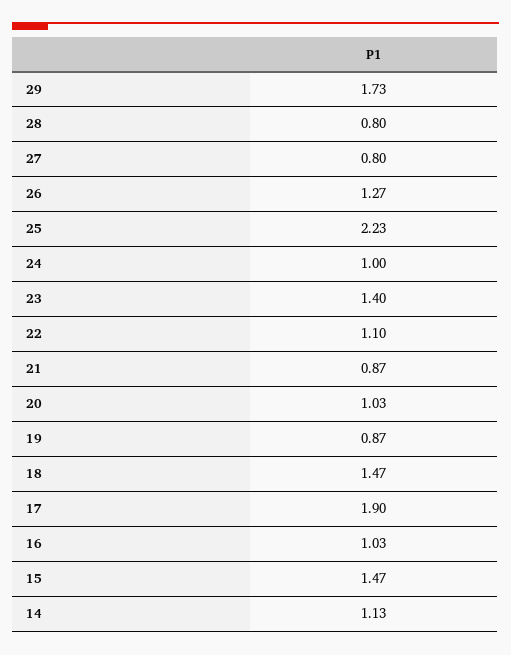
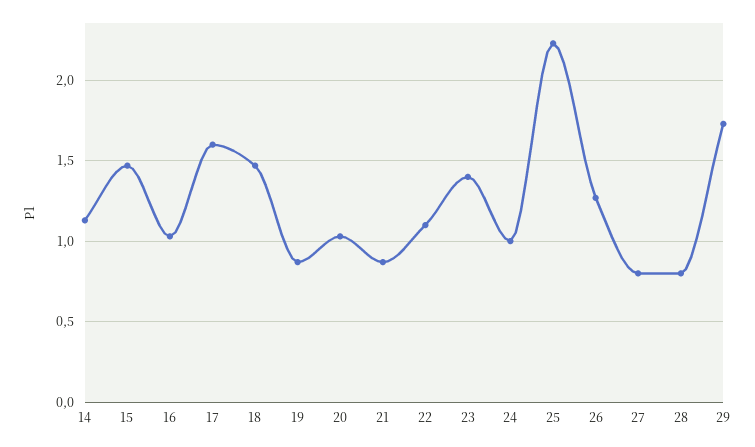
17: 1.9 -> 1.6

